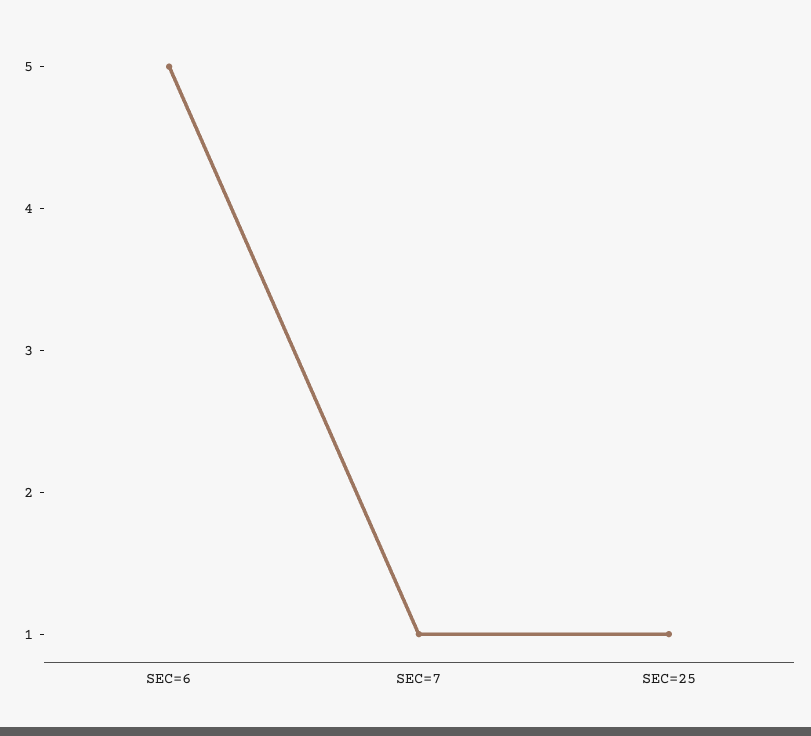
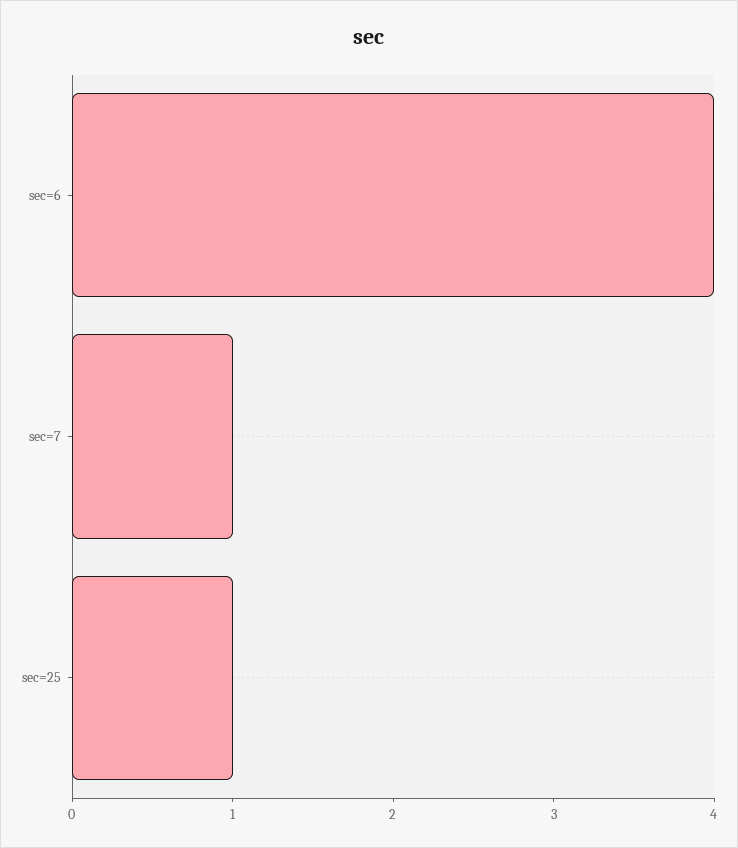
SEC=6: 5 -> 4

